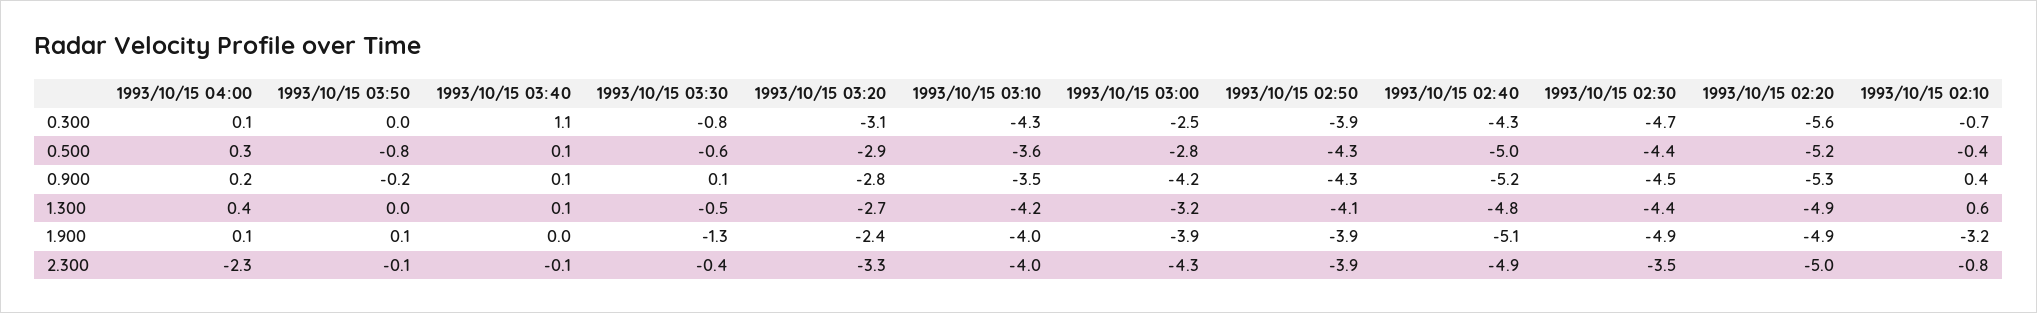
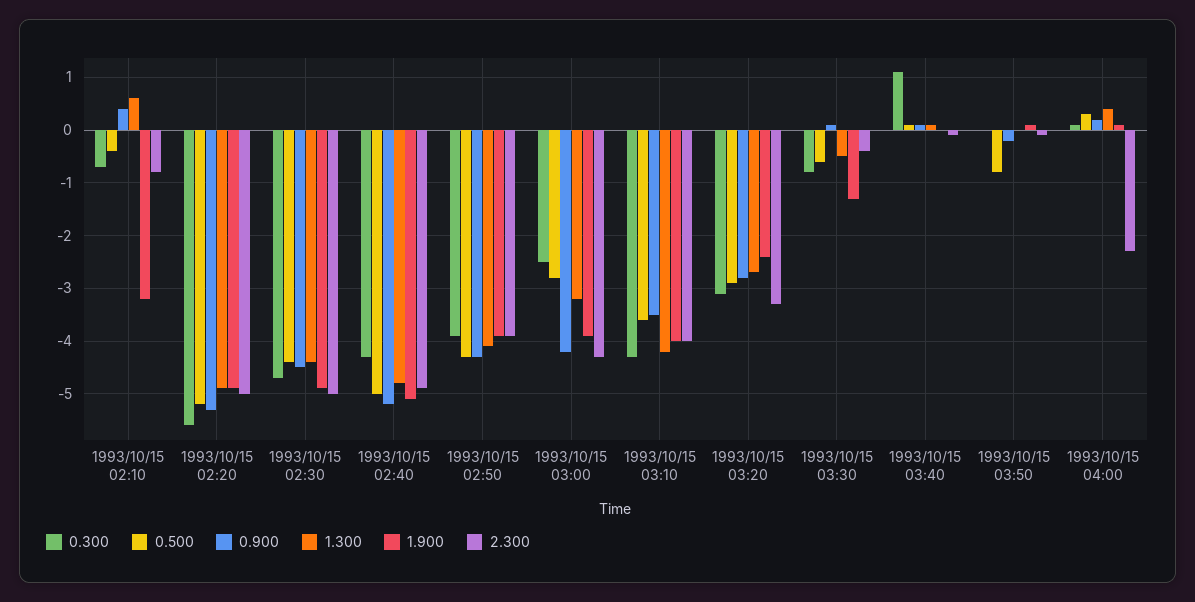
2.300, 1993/10/15 02:30: -3.5 -> -5

